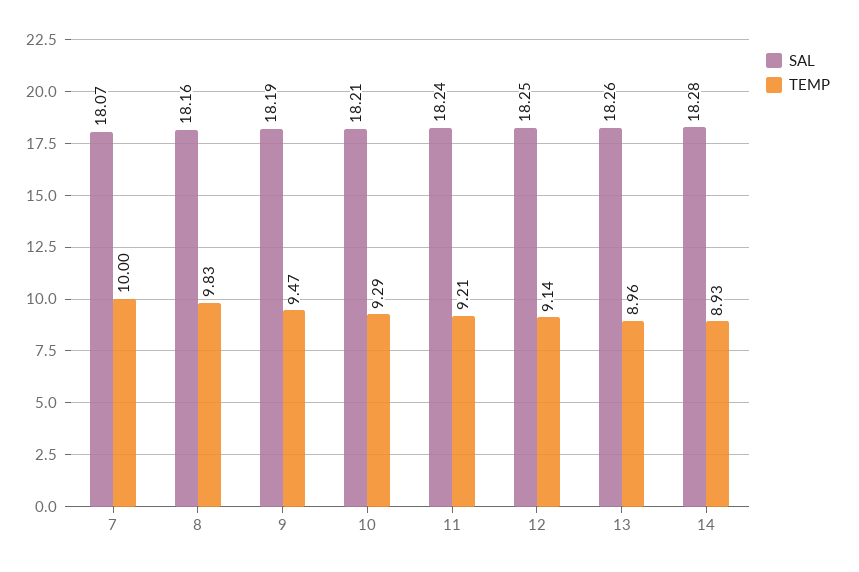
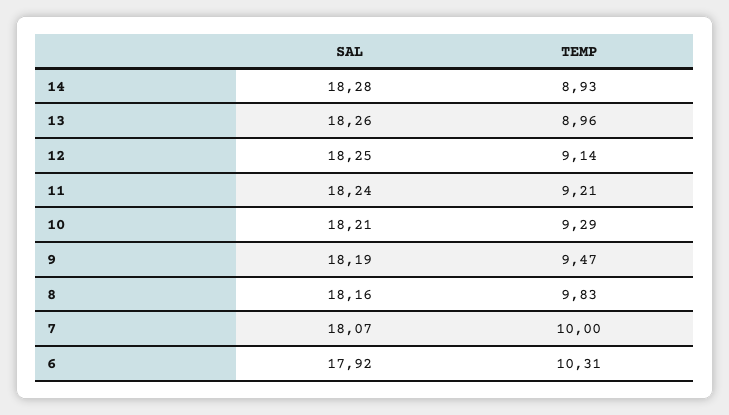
SAL, 6: none -> 17.92
TEMP, 6: none -> 10.31

